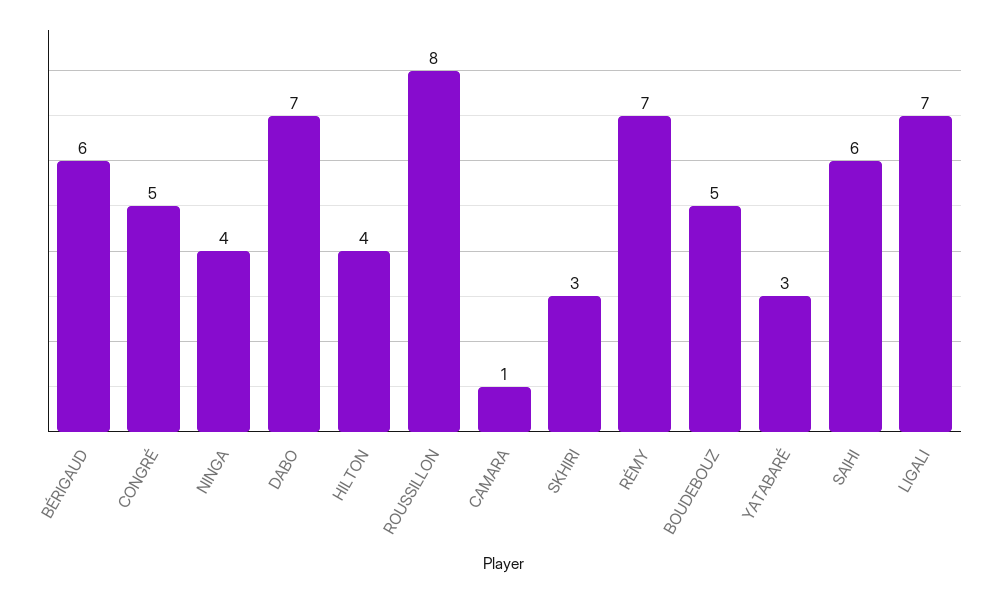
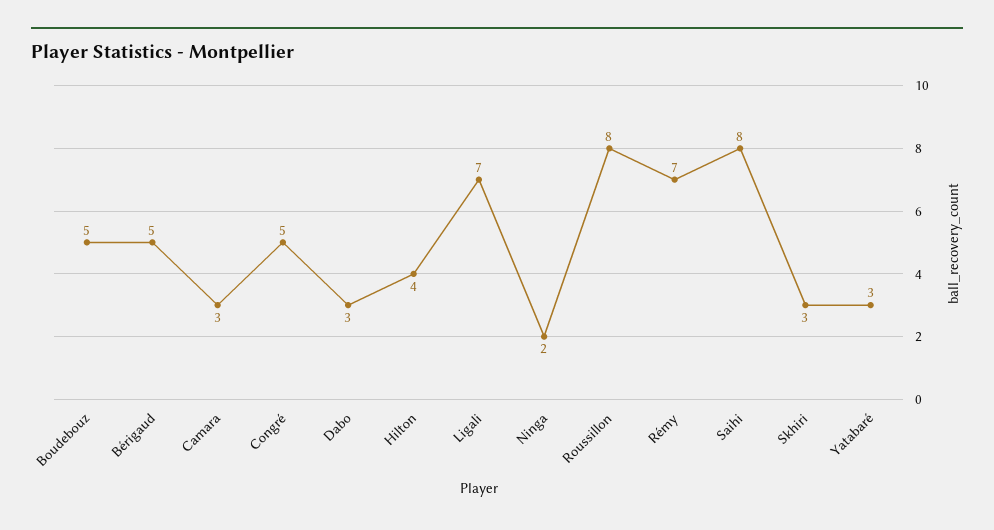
BÉRIGAUD: 6 -> 5
NINGA: 4 -> 2
DABO: 7 -> 3
CAMARA: 1 -> 3
SAIHI: 6 -> 8

